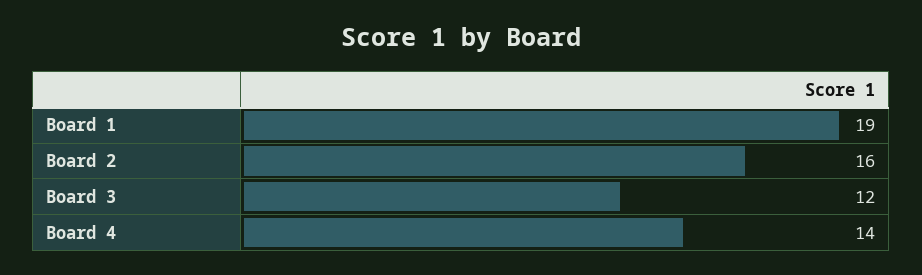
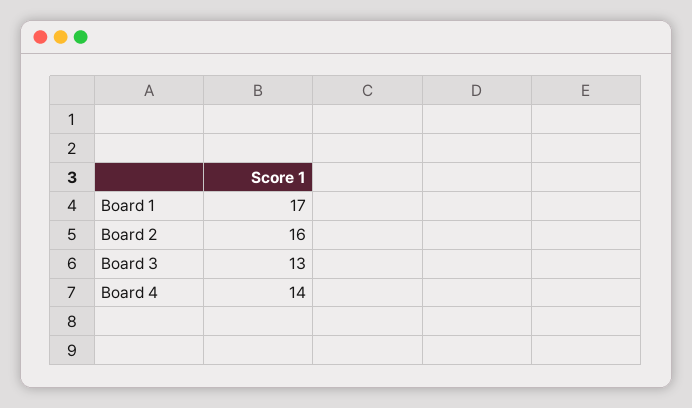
Board 1: 19 -> 17
Board 3: 12 -> 13

